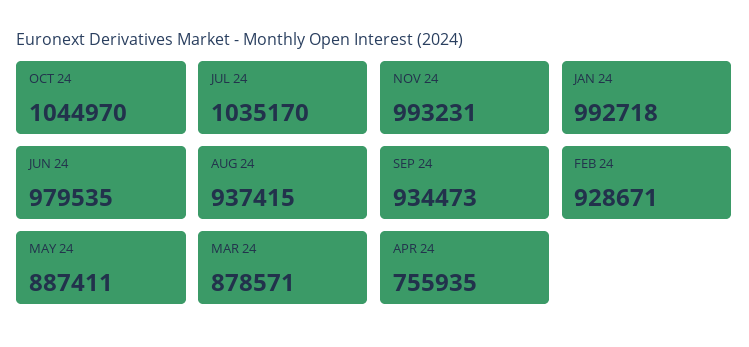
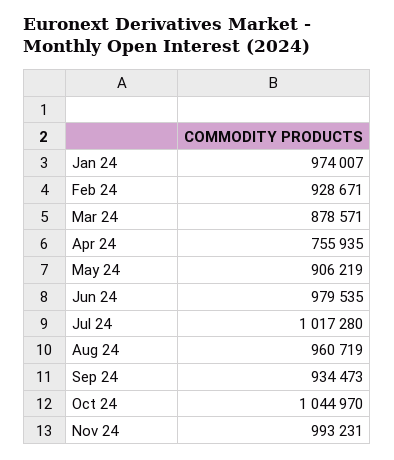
JUL 24: 1035170 -> 1017280
JAN 24: 992718 -> 974007
AUG 24: 937415 -> 960719
MAY 24: 887411 -> 906219

